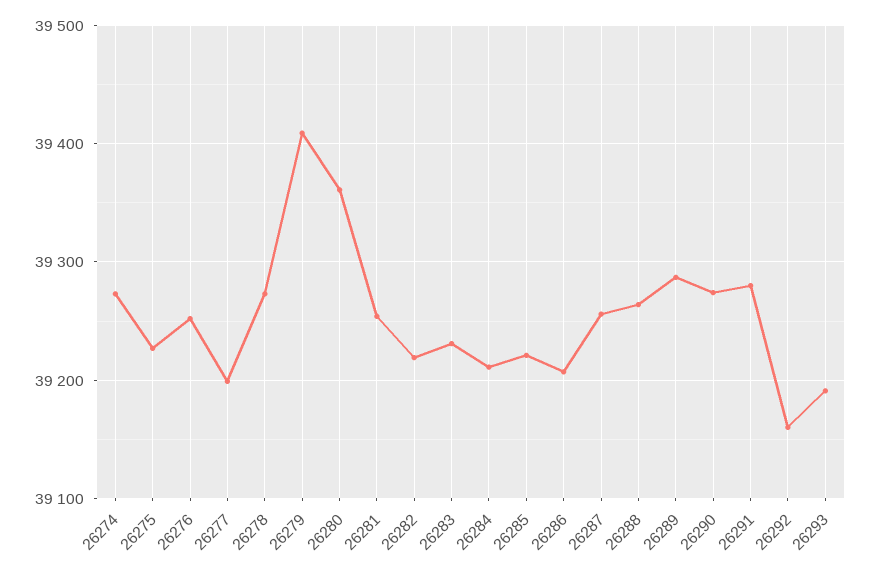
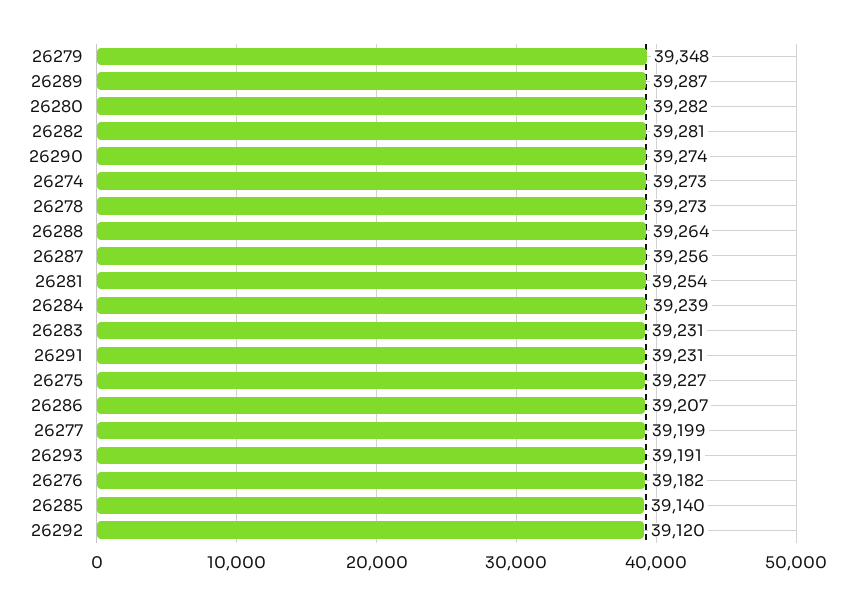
26276: 39250 -> 39182
26279: 39410 -> 39348
26280: 39360 -> 39282
26282: 39220 -> 39281
26284: 39210 -> 39239
26285: 39220 -> 39140
26291: 39280 -> 39231
26292: 39160 -> 39120

